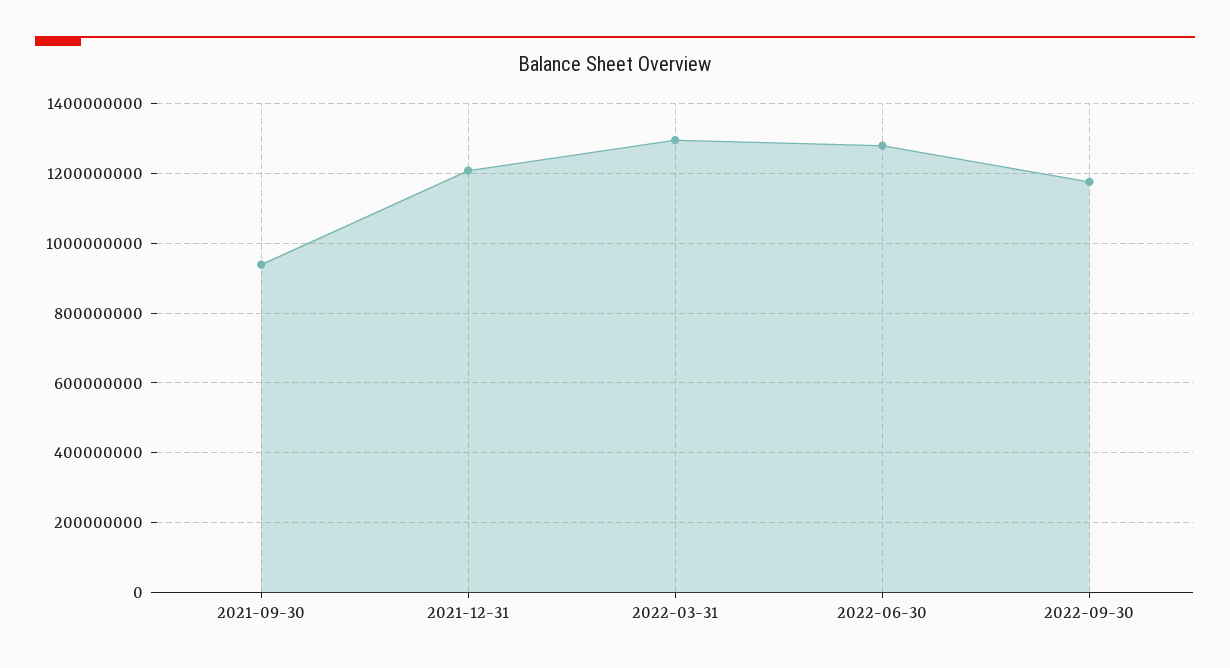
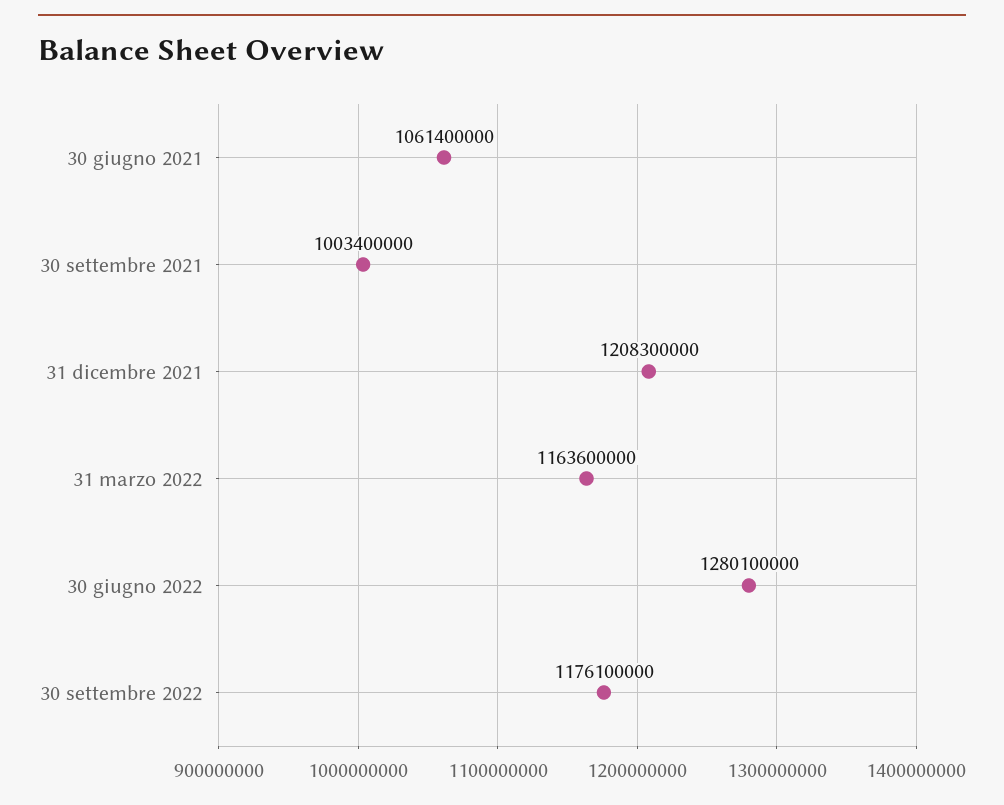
2021-09-30: 940000000 -> 1003400000
2022-03-31: 1300000000 -> 1163600000
30 giugno 2021: none -> 1061400000

